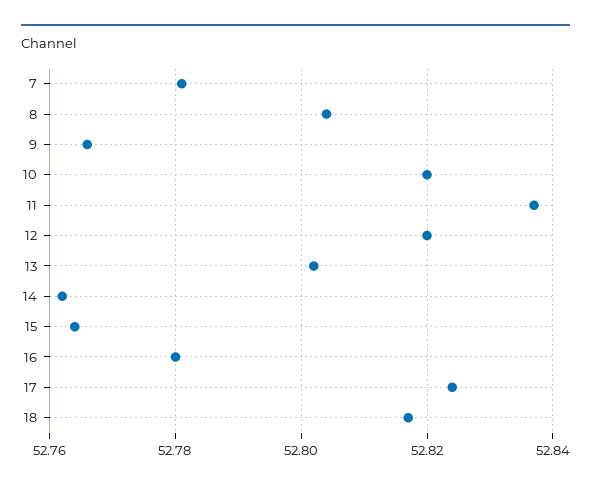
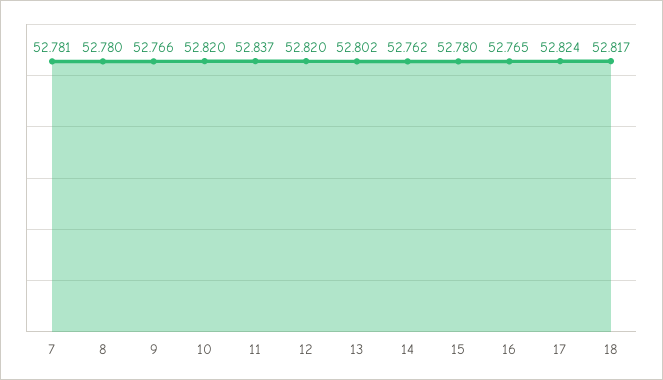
8: 52.805 -> 52.78
15: 52.765 -> 52.78
16: 52.78 -> 52.765

